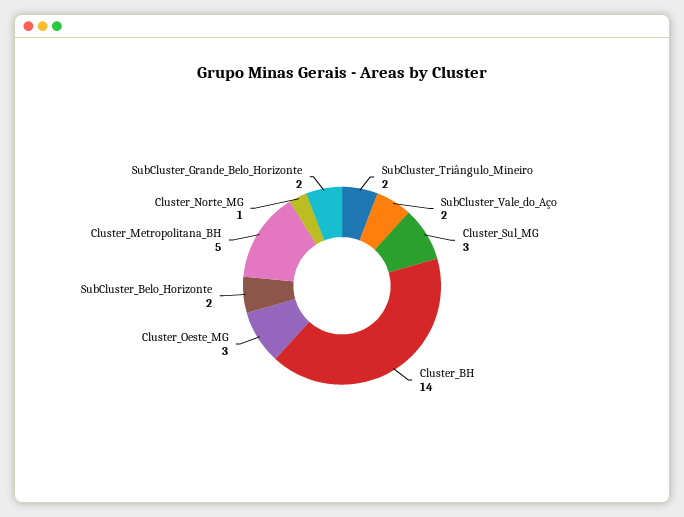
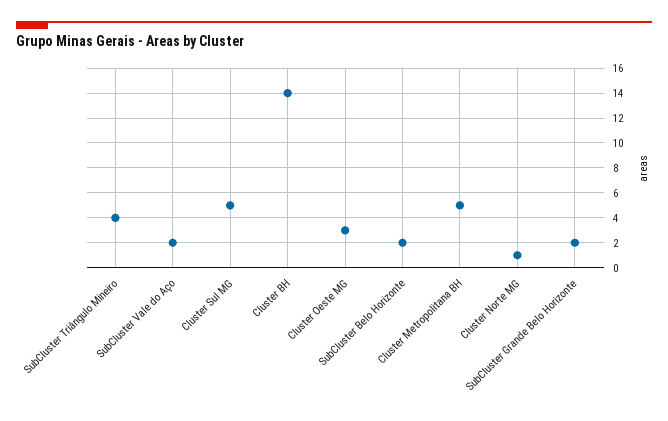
SubCluster_Triângulo_Mineiro: 2 -> 4
Cluster_Sul_MG: 3 -> 5

